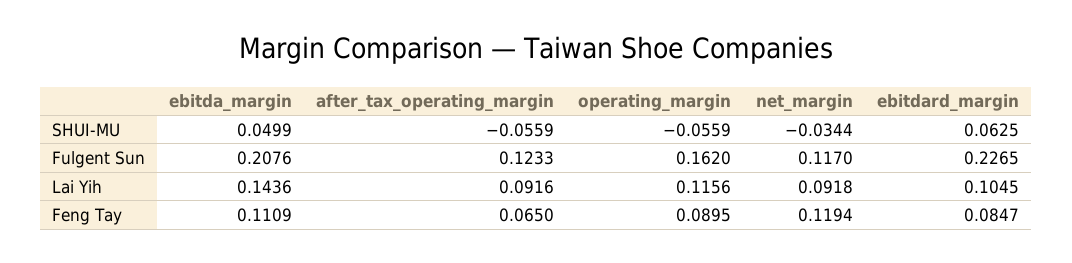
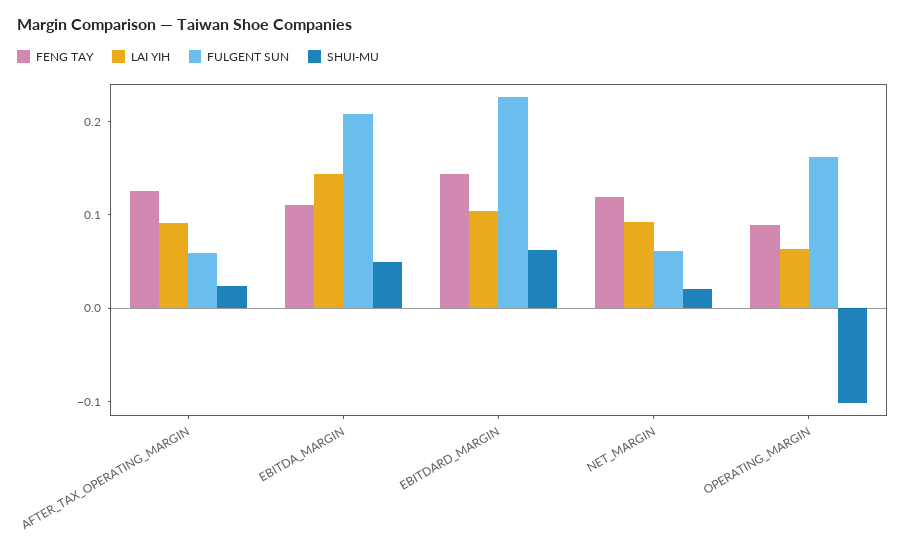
SHUI-MU, after_tax_operating_margin: -0.0559 -> 0.02
SHUI-MU, operating_margin: -0.0559 -> -0.1
SHUI-MU, net_margin: -0.0344 -> 0.02
Fulgent Sun, after_tax_operating_margin: 0.1233 -> 0.06
Fulgent Sun, net_margin: 0.117 -> 0.06
Lai Yih, operating_margin: 0.1156 -> 0.06
Feng Tay, after_tax_operating_margin: 0.065 -> 0.12
Feng Tay, ebitdard_margin: 0.0847 -> 0.14

